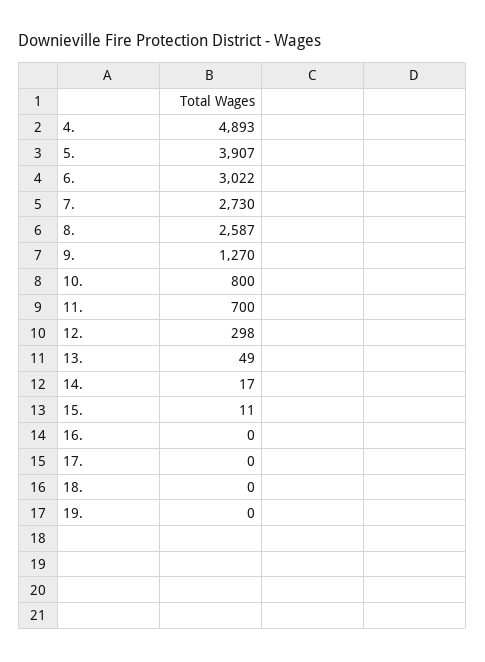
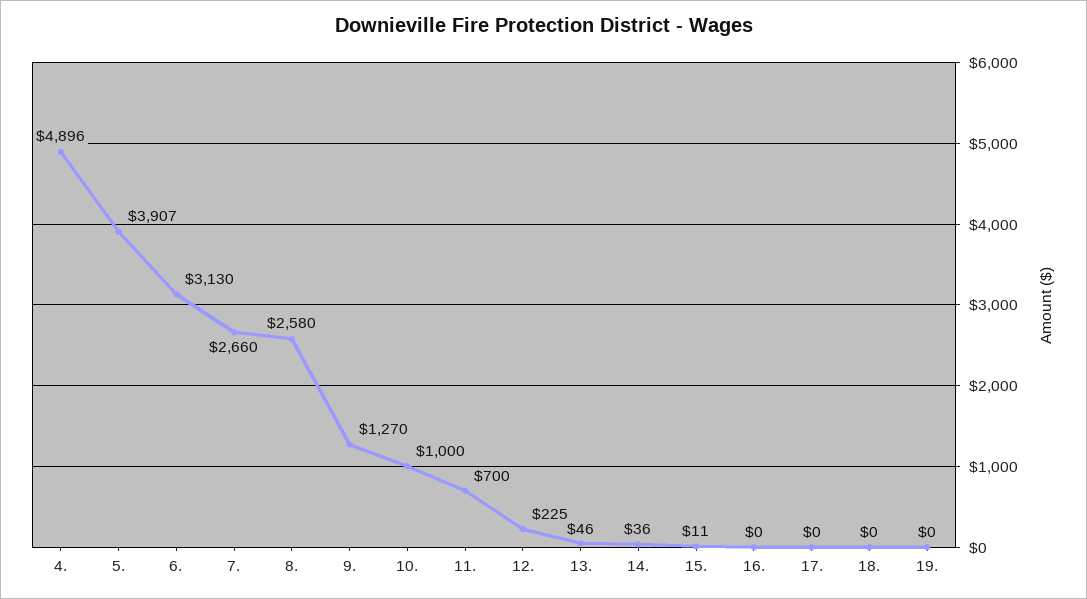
4.: 4893 -> 4896
6.: 3022 -> 3130
7.: 2730 -> 2660
8.: 2587 -> 2580
10.: 800 -> 1000
12.: 298 -> 225
13.: 49 -> 46
14.: 17 -> 36

